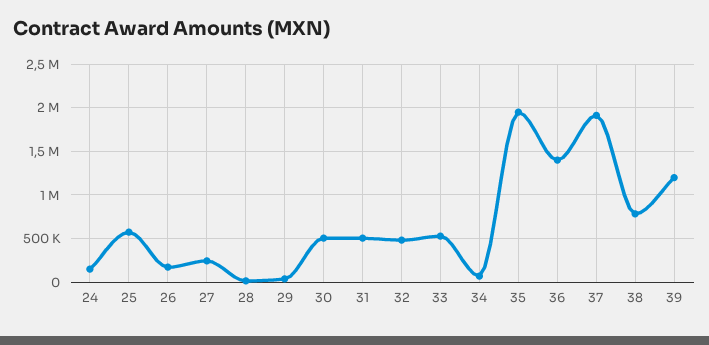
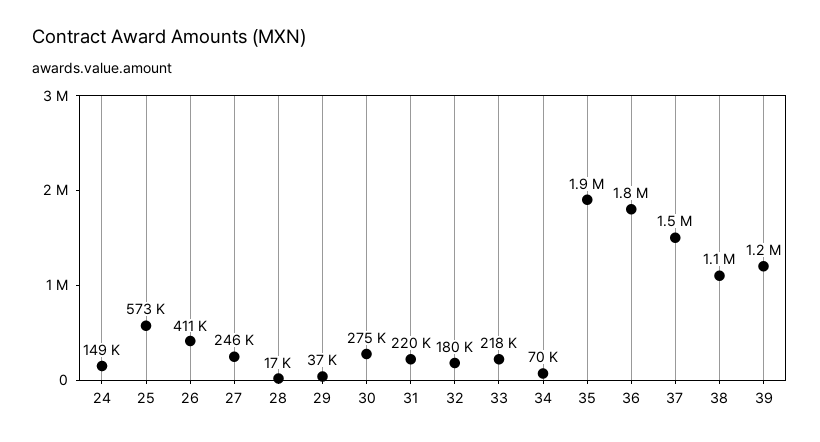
26: 200000 -> 411000
30: 500000 -> 275000
31: 500000 -> 220000
32: 500000 -> 180000
33: 500000 -> 218000
36: 1400000 -> 1800000
37: 1900000 -> 1500000
38: 800000 -> 1100000

